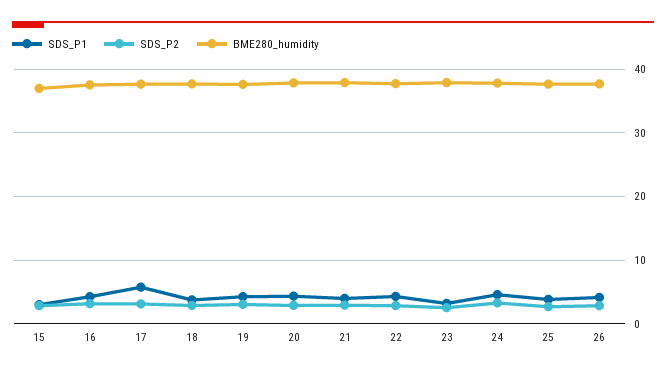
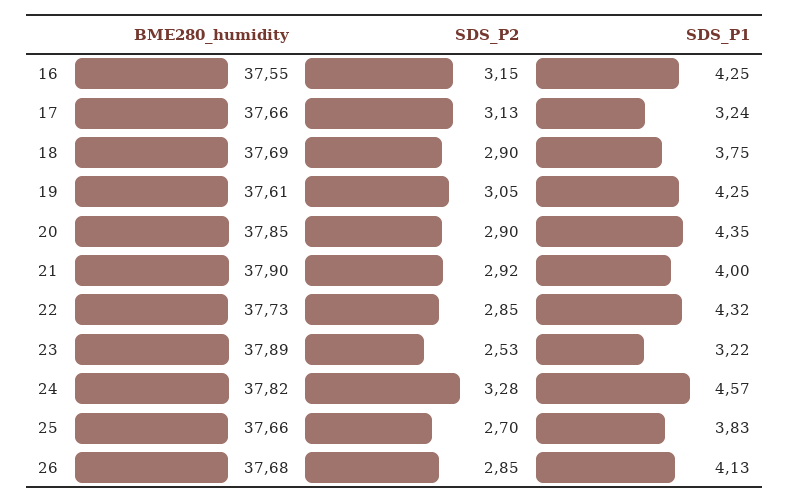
SDS_P1, 15: 3 -> none
SDS_P2, 15: 3 -> none
BME280_humidity, 15: 37 -> none
SDS_P1, 17: 6 -> 3.24

